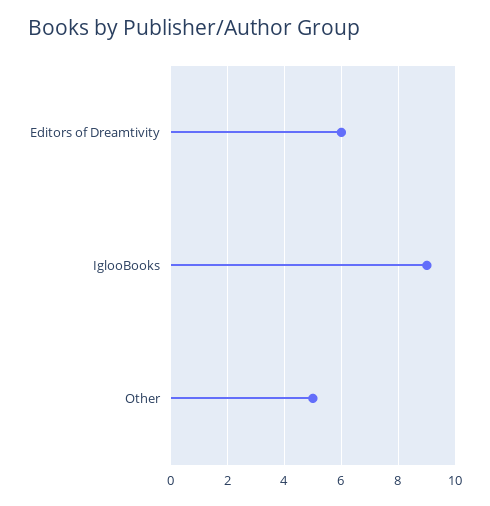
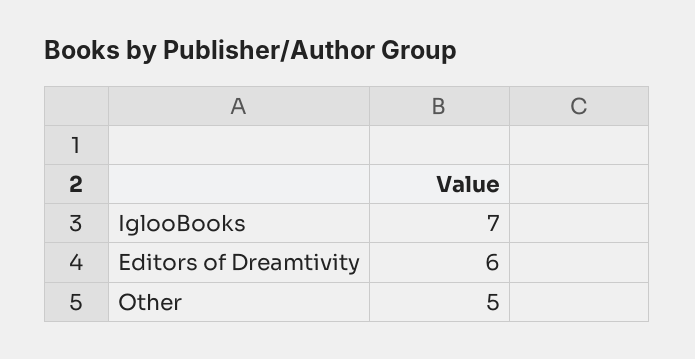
IglooBooks: 9 -> 7

